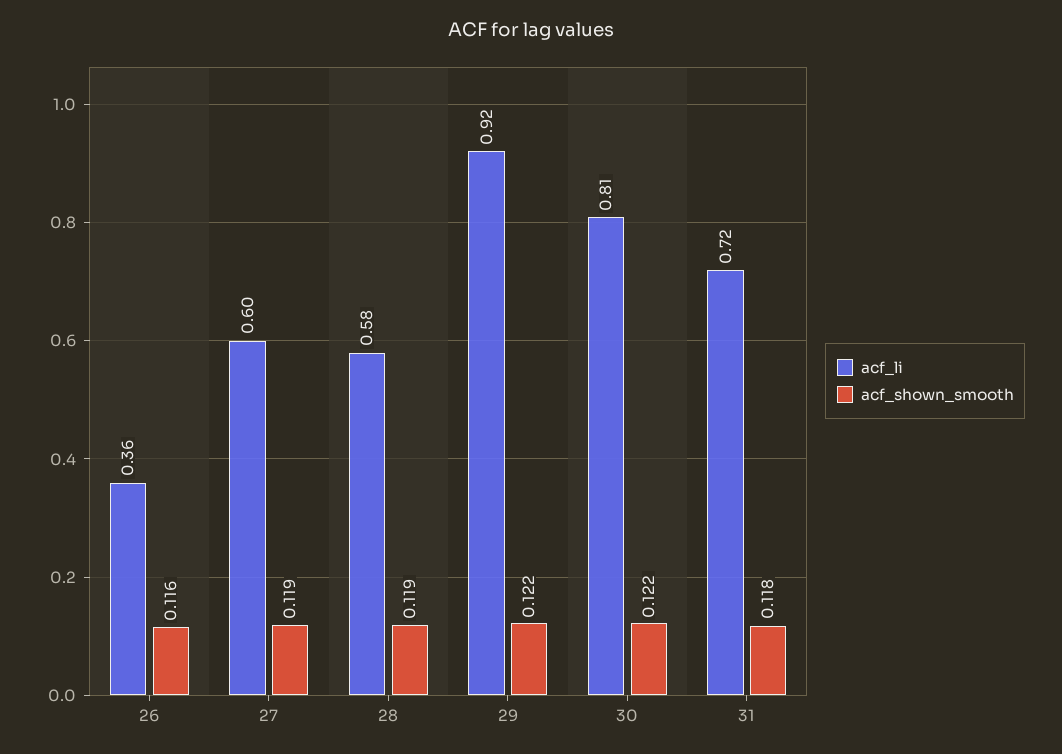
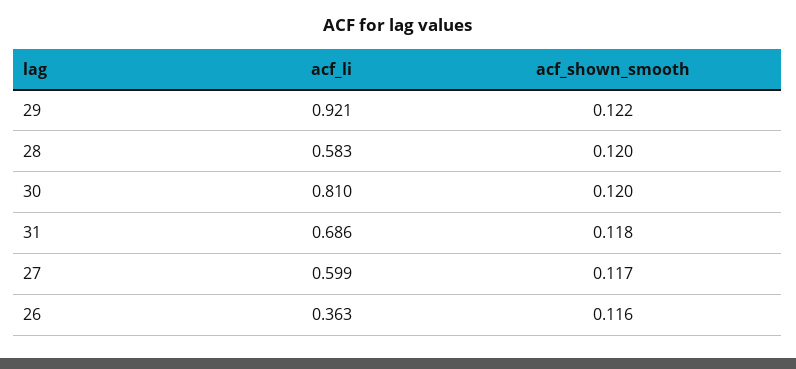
acf_shown_smooth, 27: 0.119 -> 0.117
acf_shown_smooth, 28: 0.119 -> 0.12
acf_shown_smooth, 30: 0.122 -> 0.12
acf_li, 31: 0.72 -> 0.686

